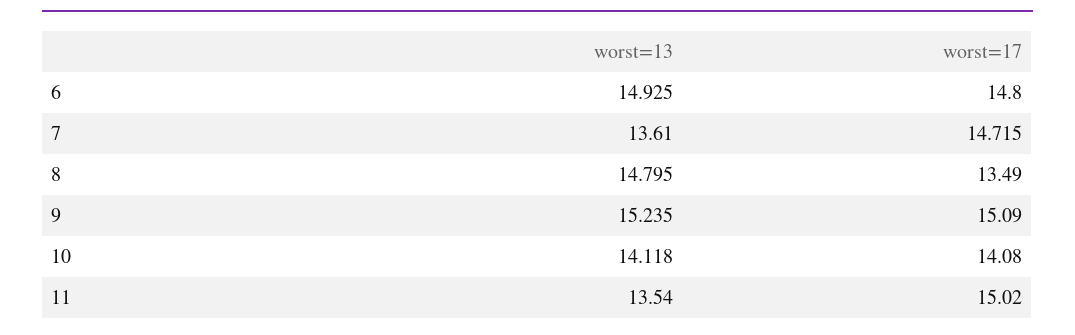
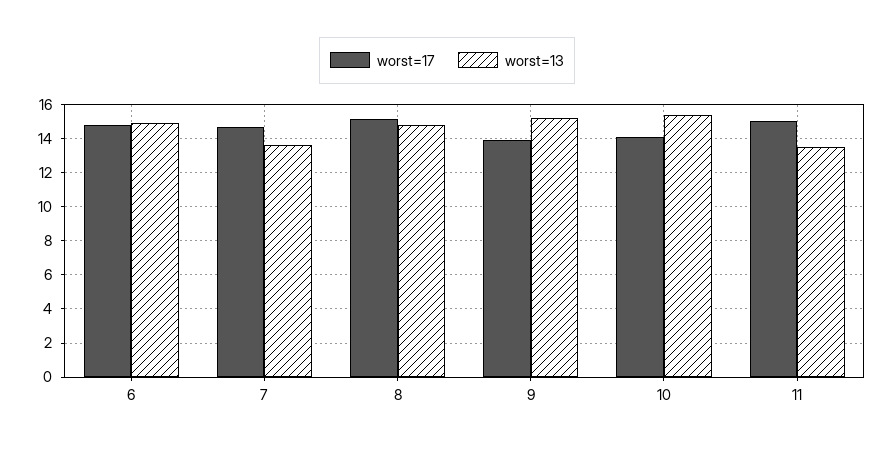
worst=17, 8: 13.49 -> 15
worst=17, 9: 15.09 -> 14
worst=13, 10: 14.118 -> 15.5

